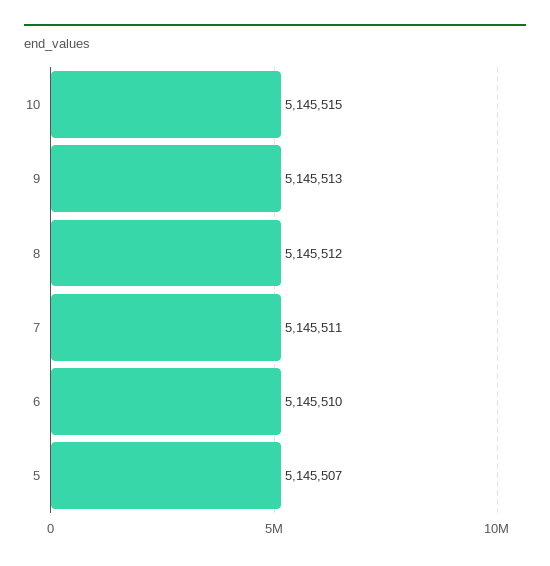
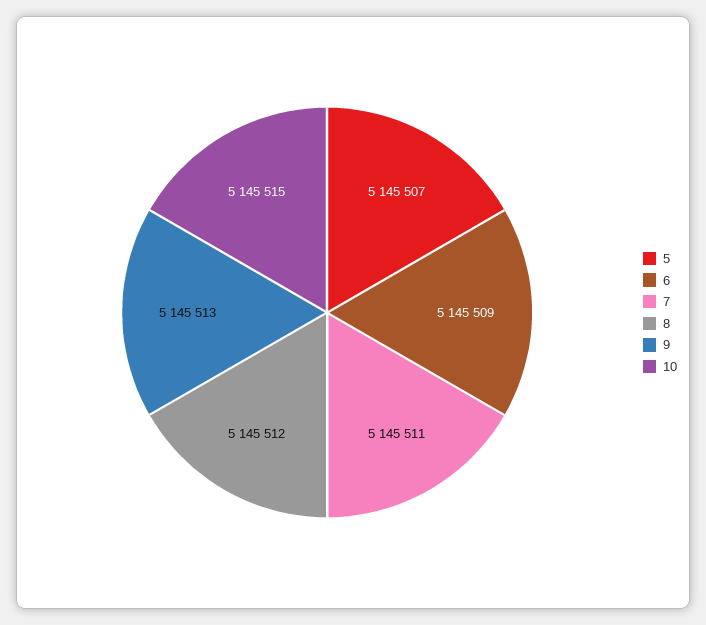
6: 5145510 -> 5145509

